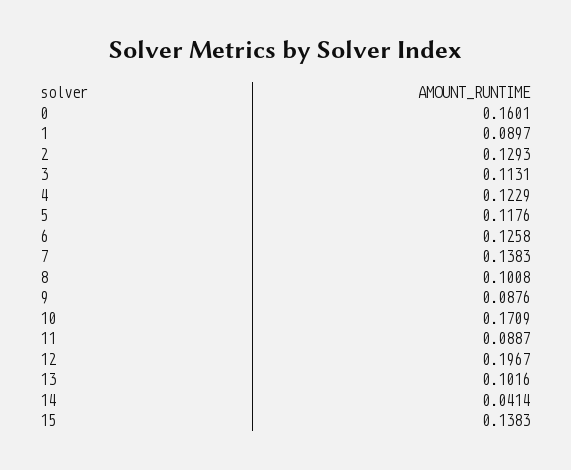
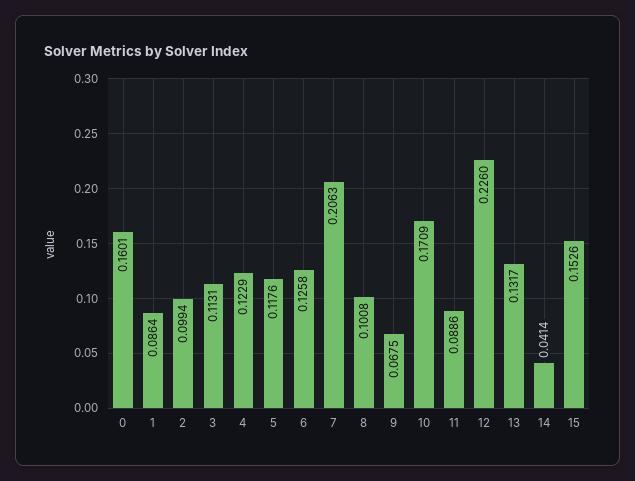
1: 0.0897 -> 0.0864
2: 0.1293 -> 0.0994
7: 0.1383 -> 0.2063
9: 0.0876 -> 0.0675
11: 0.0887 -> 0.0886
12: 0.1967 -> 0.226
13: 0.1016 -> 0.1317
15: 0.1383 -> 0.1526

